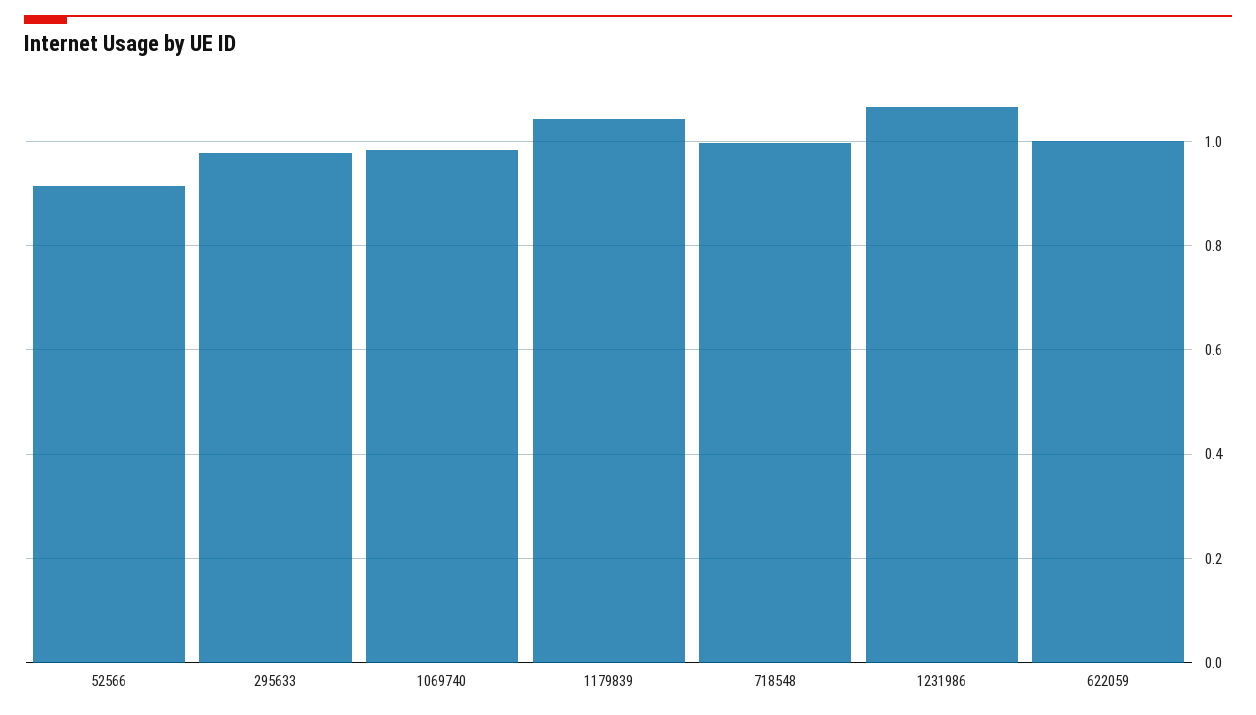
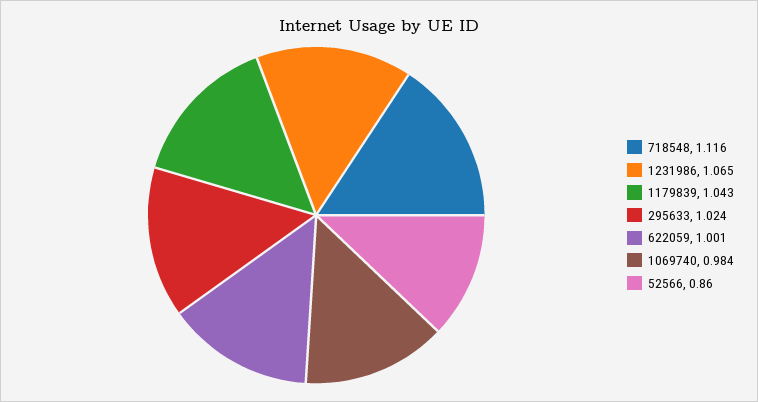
52566: 0.92 -> 0.86
295633: 0.98 -> 1.024
718548: 1 -> 1.116

